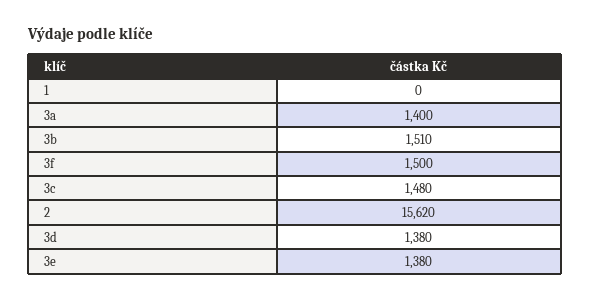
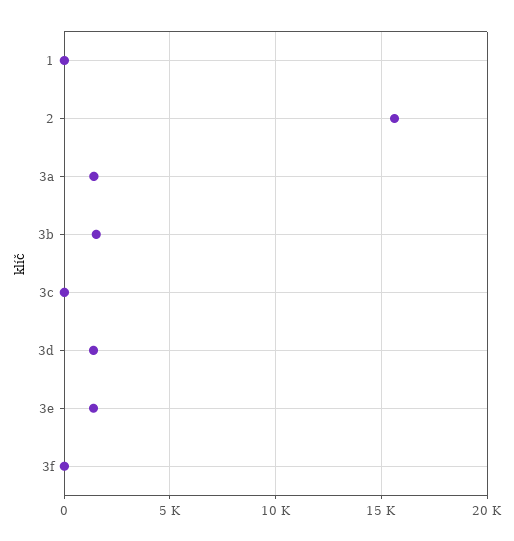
3f: 1500 -> 0
3c: 1480 -> 0

